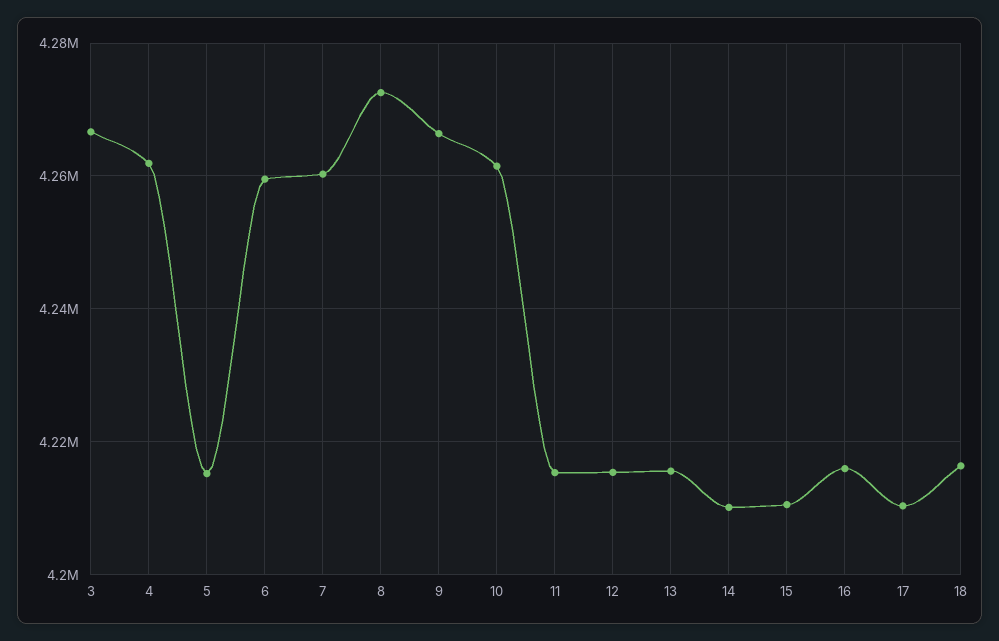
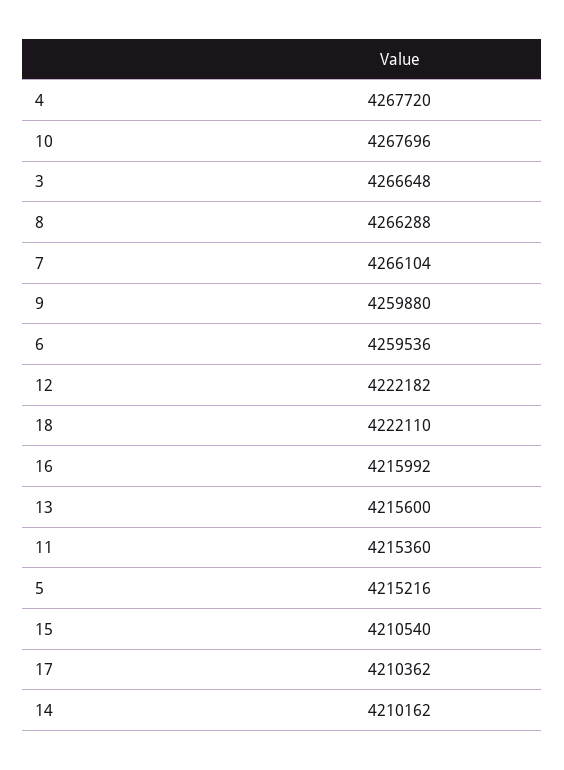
4: 4262000 -> 4267720
7: 4260000 -> 4266104
8: 4272000 -> 4266288
9: 4266000 -> 4259880
10: 4262000 -> 4267696
12: 4216000 -> 4222182
18: 4216000 -> 4222110

